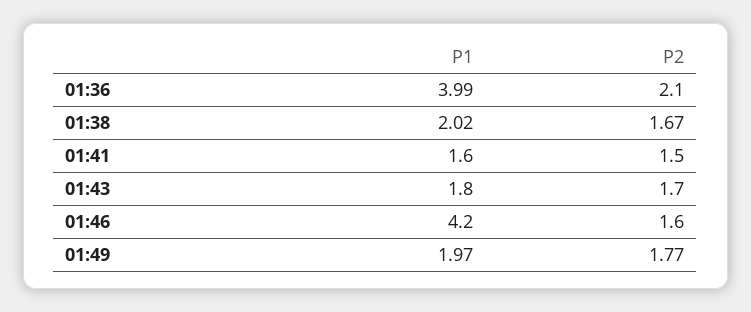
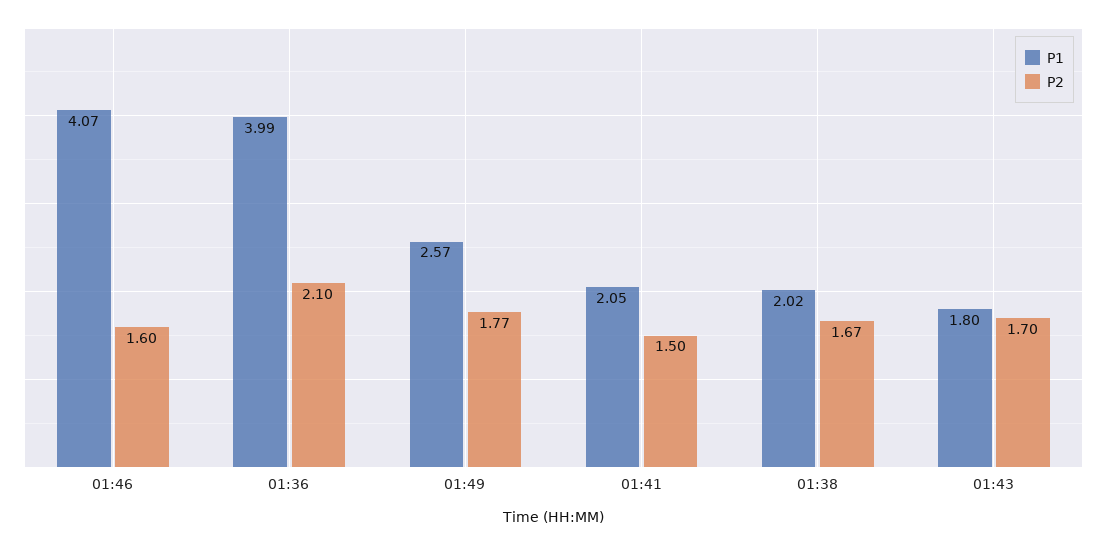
P1, 01:41: 1.6 -> 2.05
P1, 01:46: 4.2 -> 4.07
P1, 01:49: 1.97 -> 2.57

